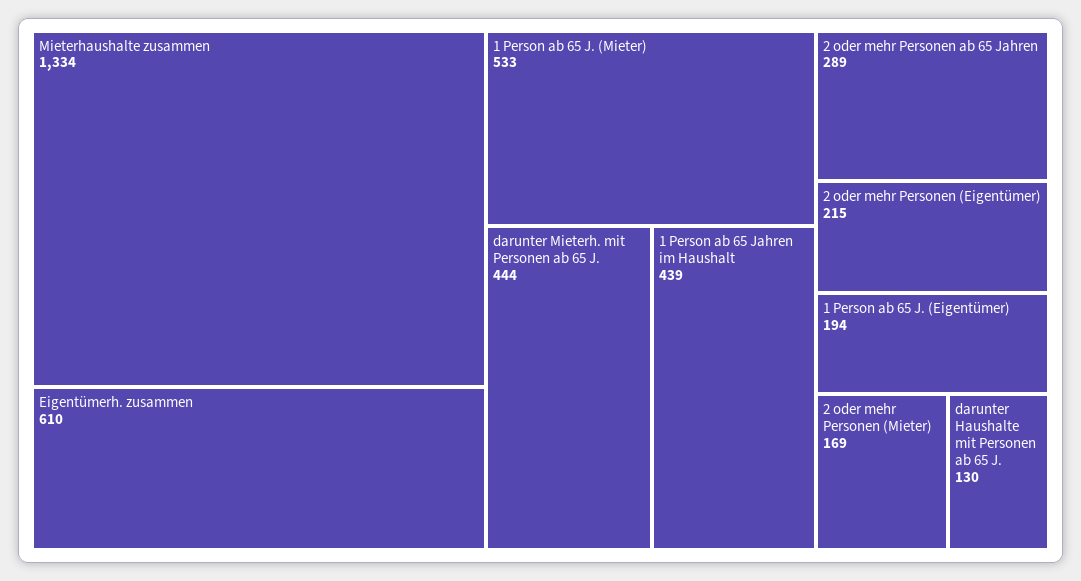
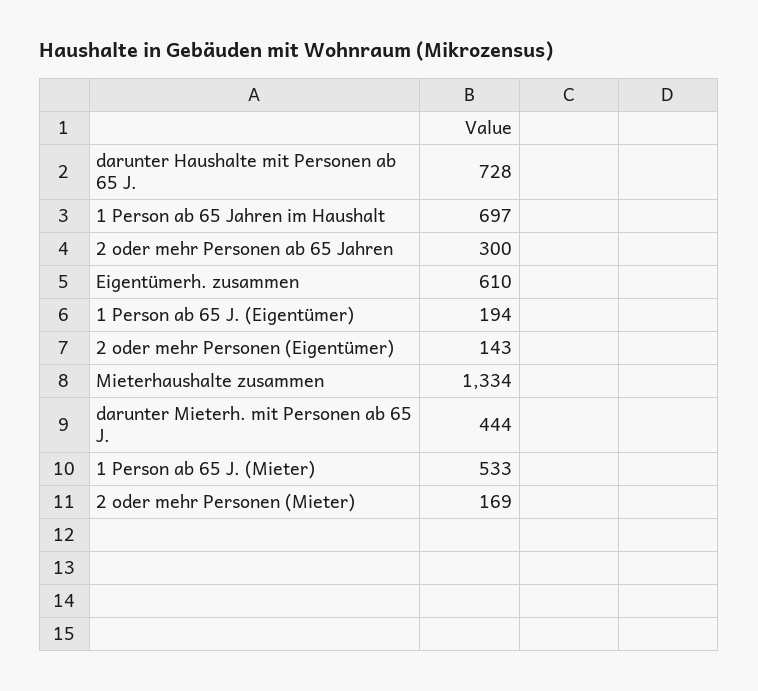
1 Person ab 65 Jahren im Haushalt: 439 -> 697
2 oder mehr Personen ab 65 Jahren: 289 -> 300
2 oder mehr Personen (Eigentümer): 215 -> 143
darunter Haushalte mit Personen ab 65 J.: 130 -> 728

